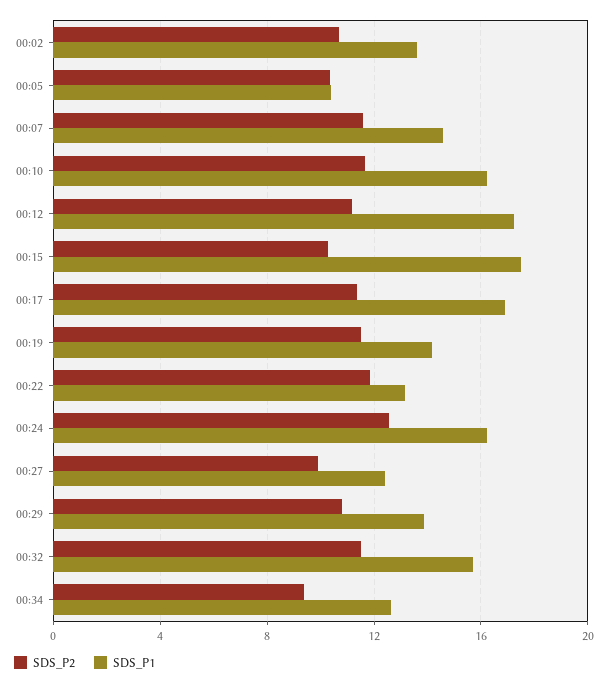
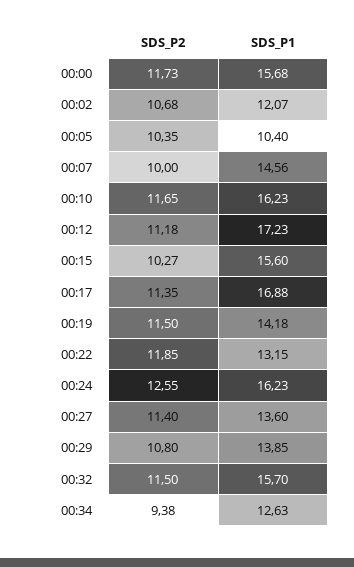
SDS_P1, 00:02: 13.5 -> 12.07
SDS_P2, 00:07: 11.5 -> 10
SDS_P1, 00:15: 17.5 -> 15.6
SDS_P2, 00:27: 10 -> 11.4
SDS_P1, 00:27: 12.5 -> 13.6
SDS_P2, 00:00: none -> 11.73
SDS_P1, 00:00: none -> 15.68

